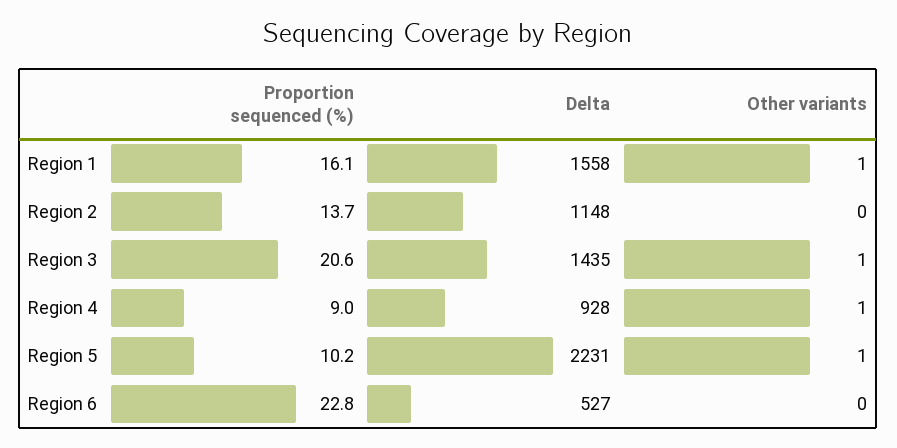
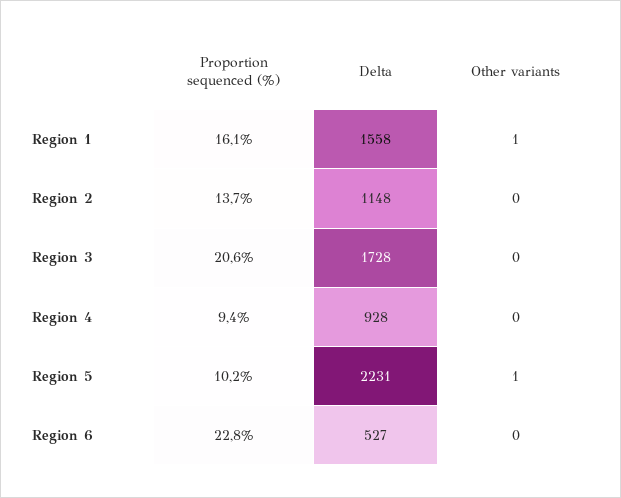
Delta, Region 3: 1435 -> 1728
Other variants, Region 3: 1 -> 0
Proportion sequenced (%), Region 4: 9 -> 9.4
Other variants, Region 4: 1 -> 0

